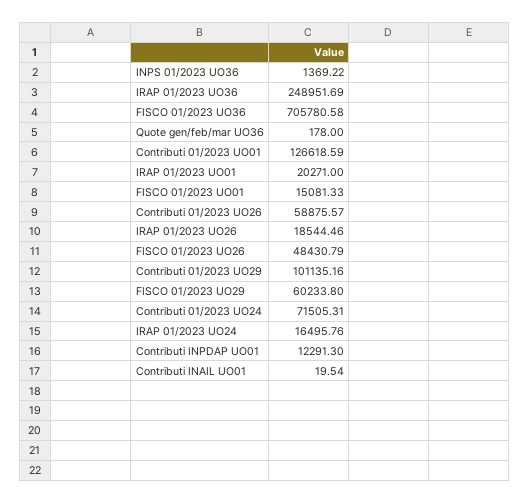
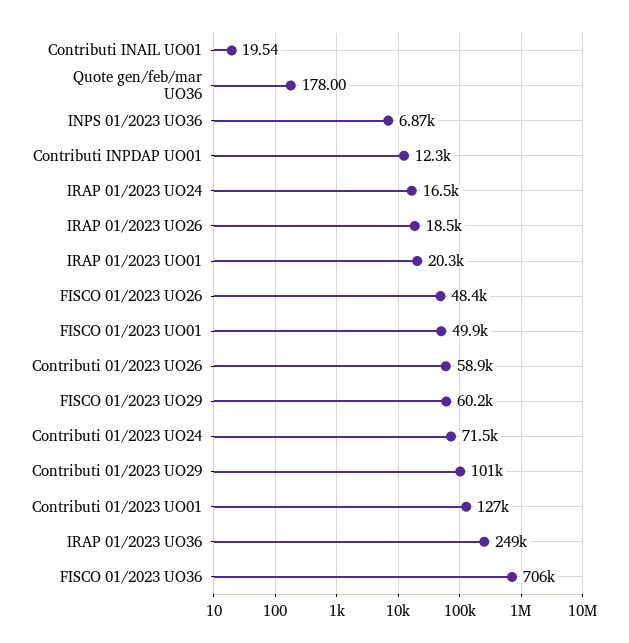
INPS 01/2023 UO36: 1369.22 -> 6870
FISCO 01/2023 UO01: 15081.33 -> 49900

